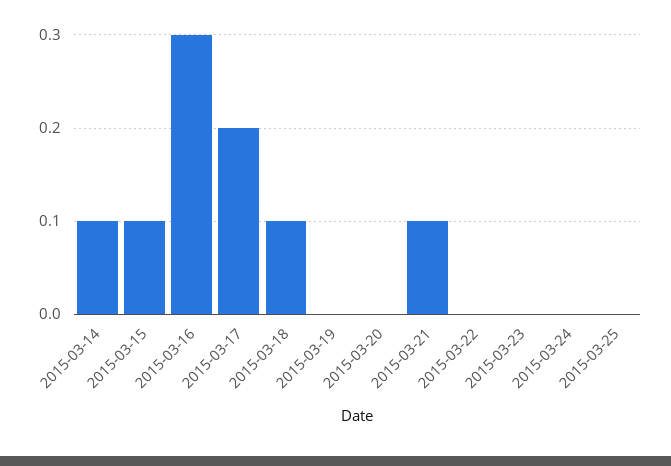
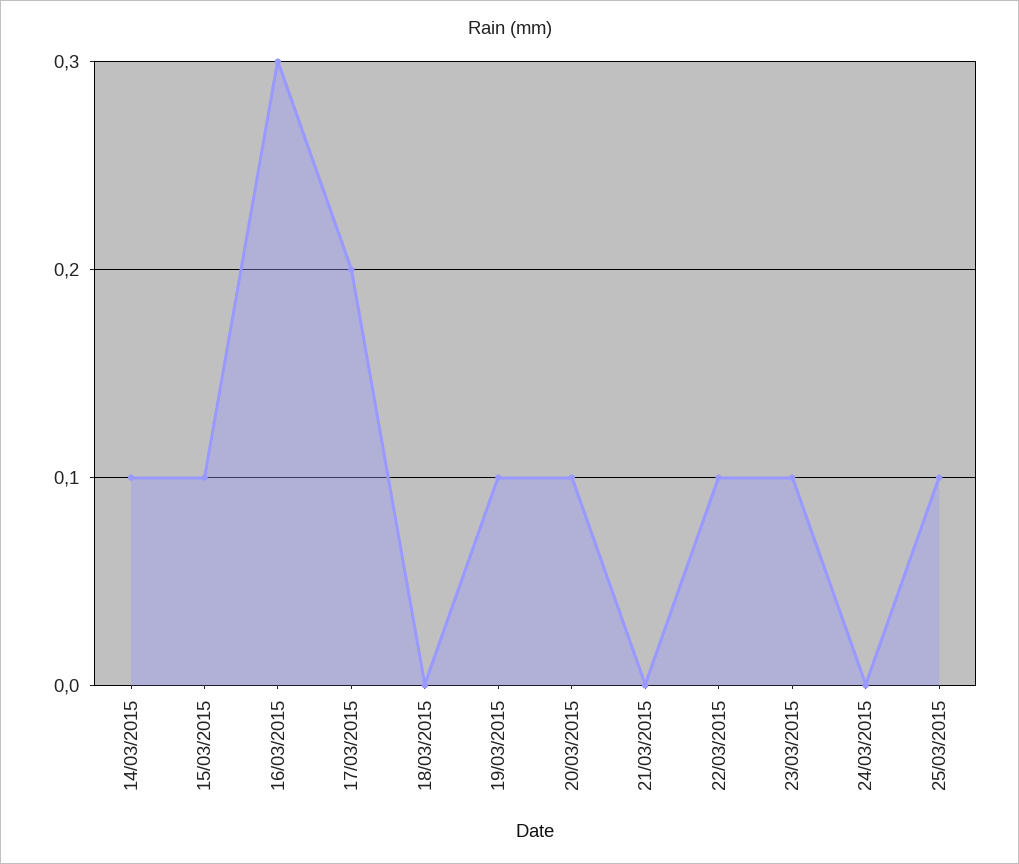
2015-03-18: 0.1 -> 0
2015-03-19: 0 -> 0.1
2015-03-20: 0 -> 0.1
2015-03-21: 0.1 -> 0
2015-03-22: 0 -> 0.1
2015-03-23: 0 -> 0.1
2015-03-25: 0 -> 0.1

